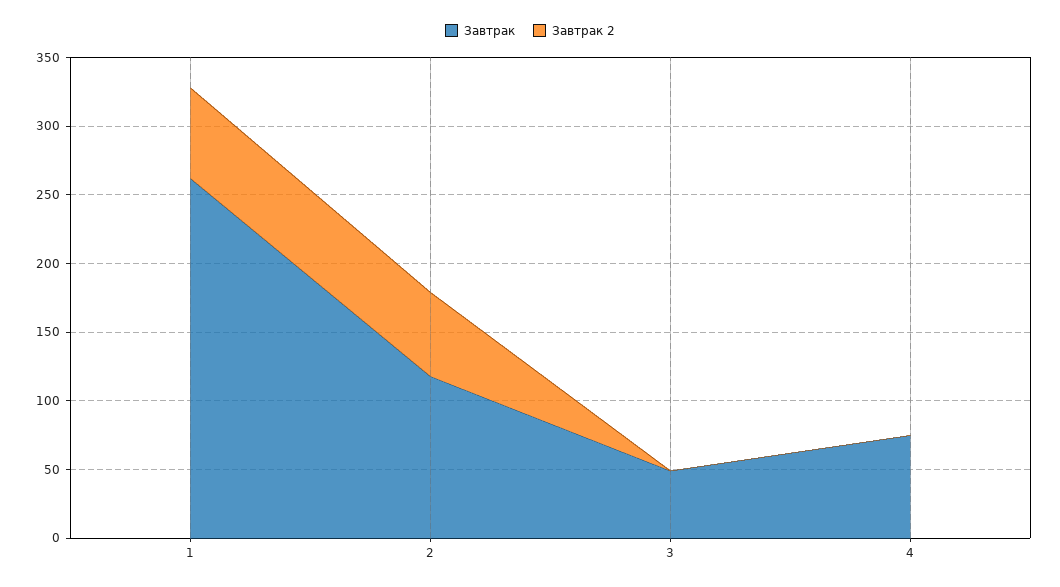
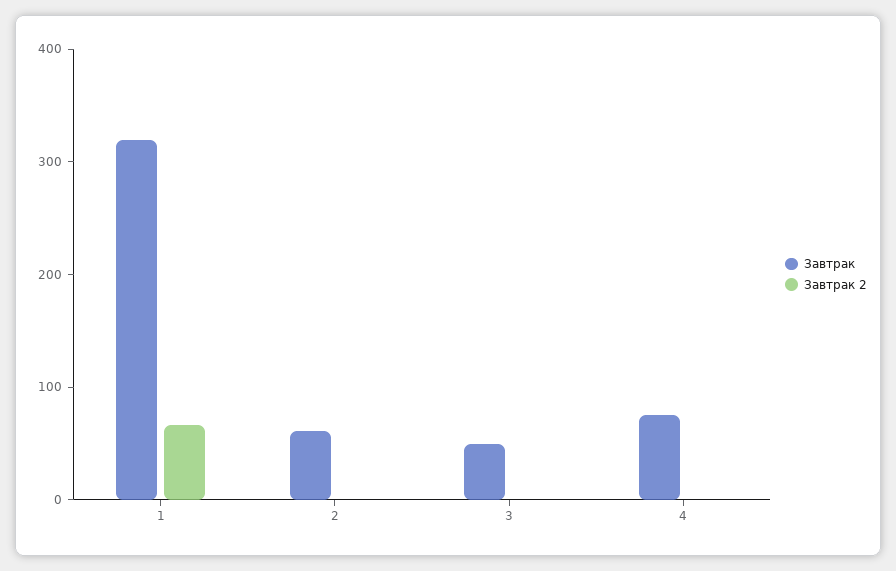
Завтрак, 1: 260 -> 320
Завтрак, 2: 120 -> 60
Завтрак 2, 2: 60 -> 0

